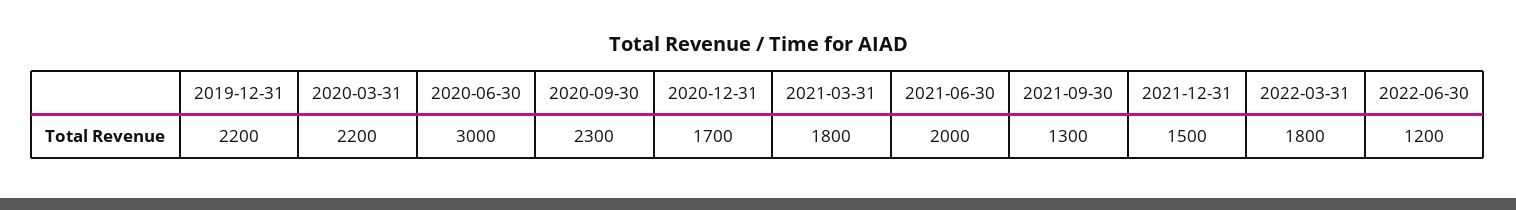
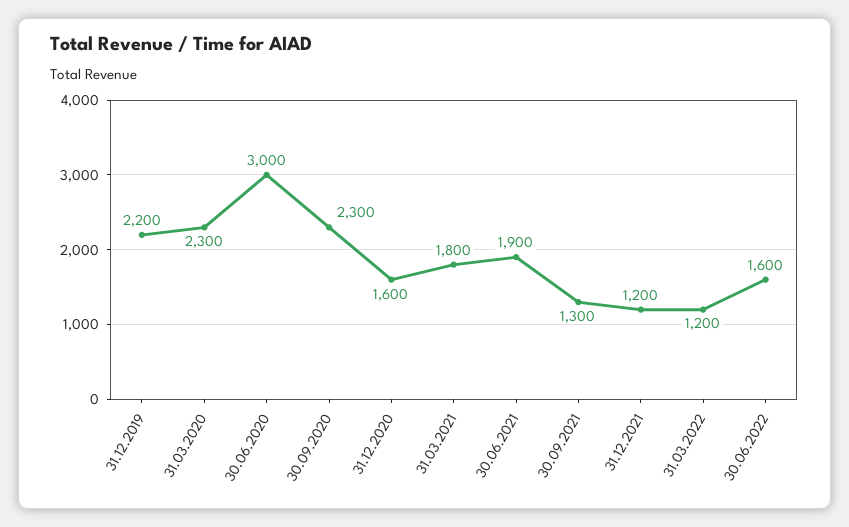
2020-03-31: 2200 -> 2300
2020-12-31: 1700 -> 1600
2021-06-30: 2000 -> 1900
2021-12-31: 1500 -> 1200
2022-03-31: 1800 -> 1200
2022-06-30: 1200 -> 1600

